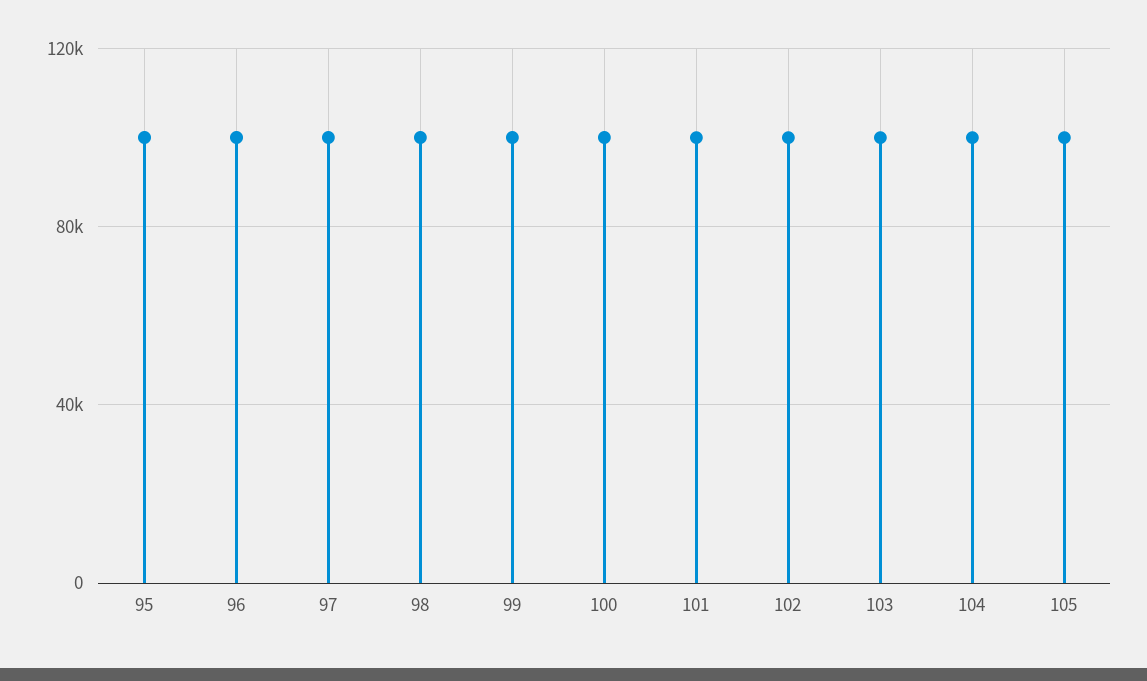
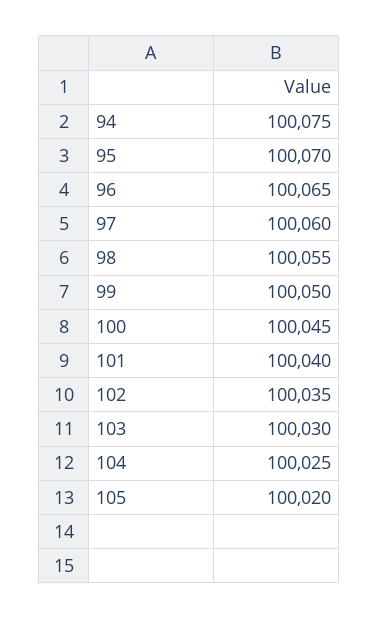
94: none -> 100075

